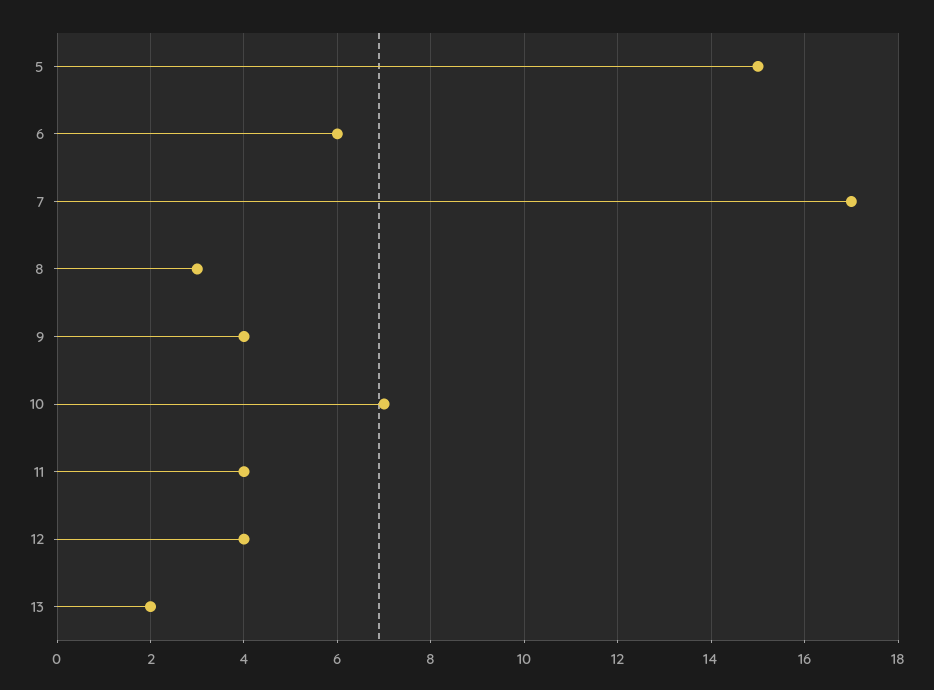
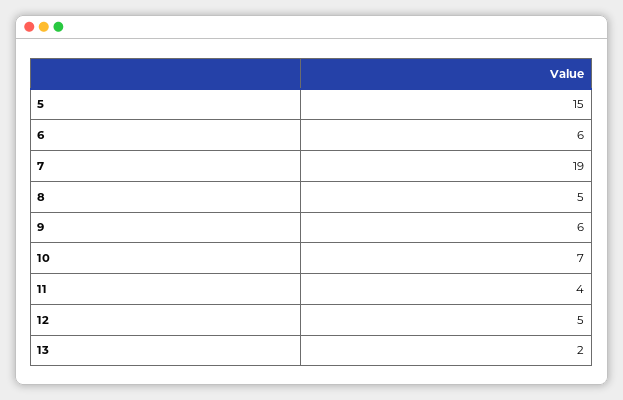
7: 17 -> 19
8: 3 -> 5
9: 4 -> 6
12: 4 -> 5

